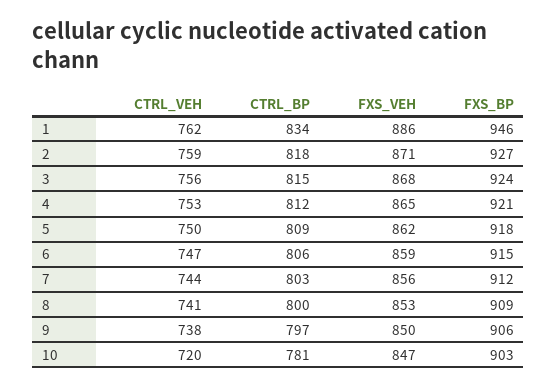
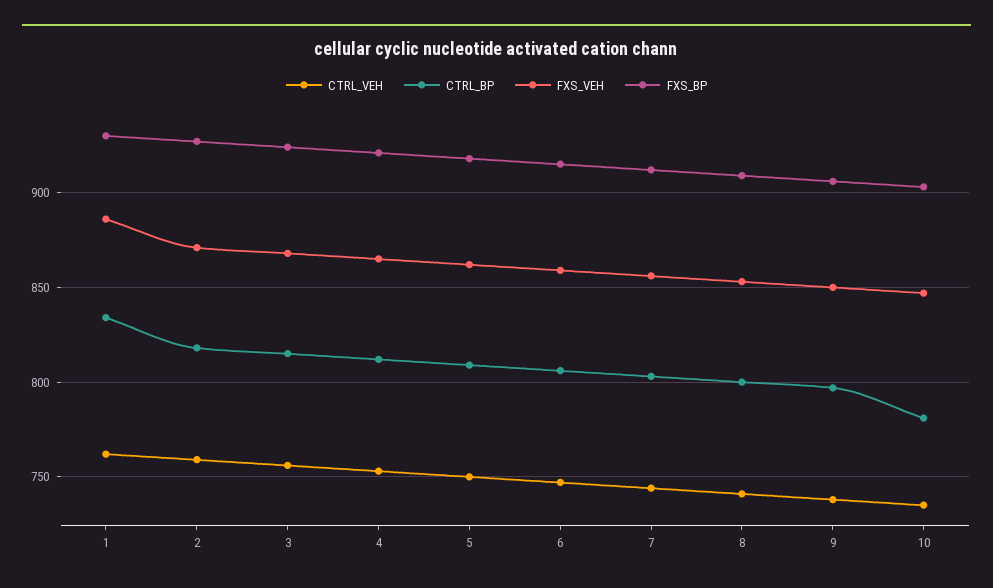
FXS_BP, 1: 946 -> 930
CTRL_VEH, 10: 720 -> 735

